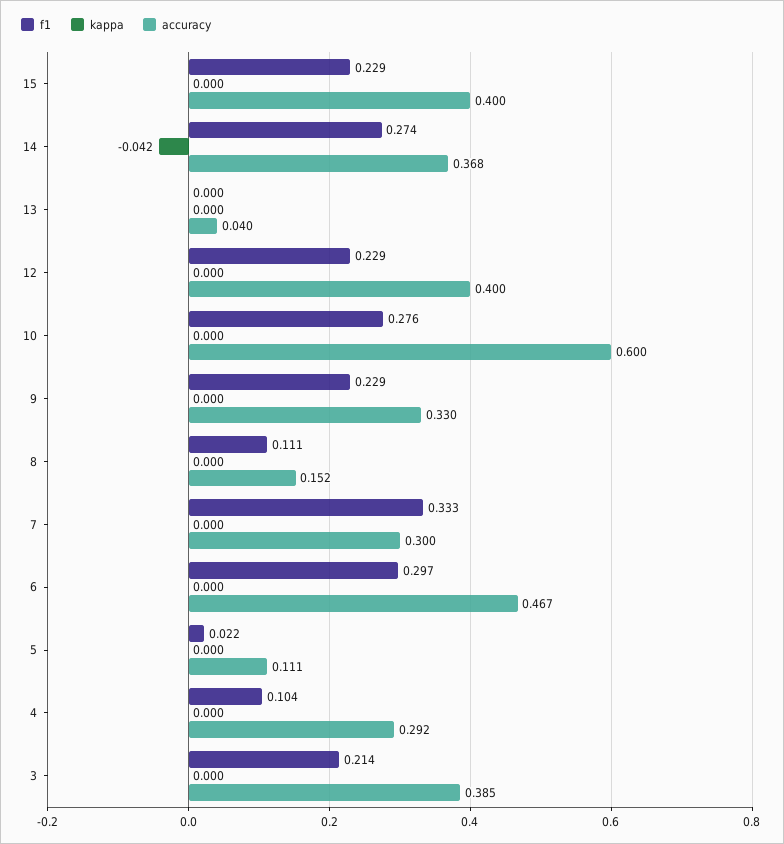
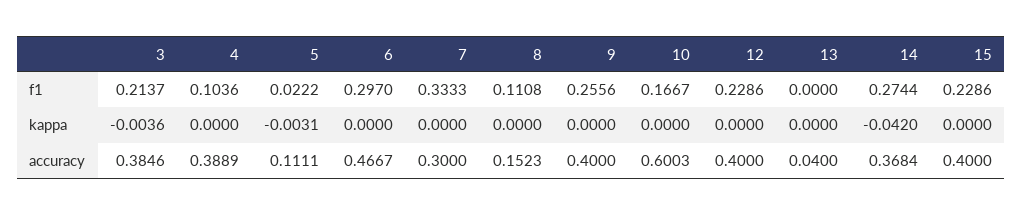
f1, 10: 0.276 -> 0.1667
f1, 9: 0.229 -> 0.2556
accuracy, 9: 0.33 -> 0.4
kappa, 5: 0 -> -0.0031
accuracy, 4: 0.292 -> 0.3889
kappa, 3: 0 -> -0.0036

